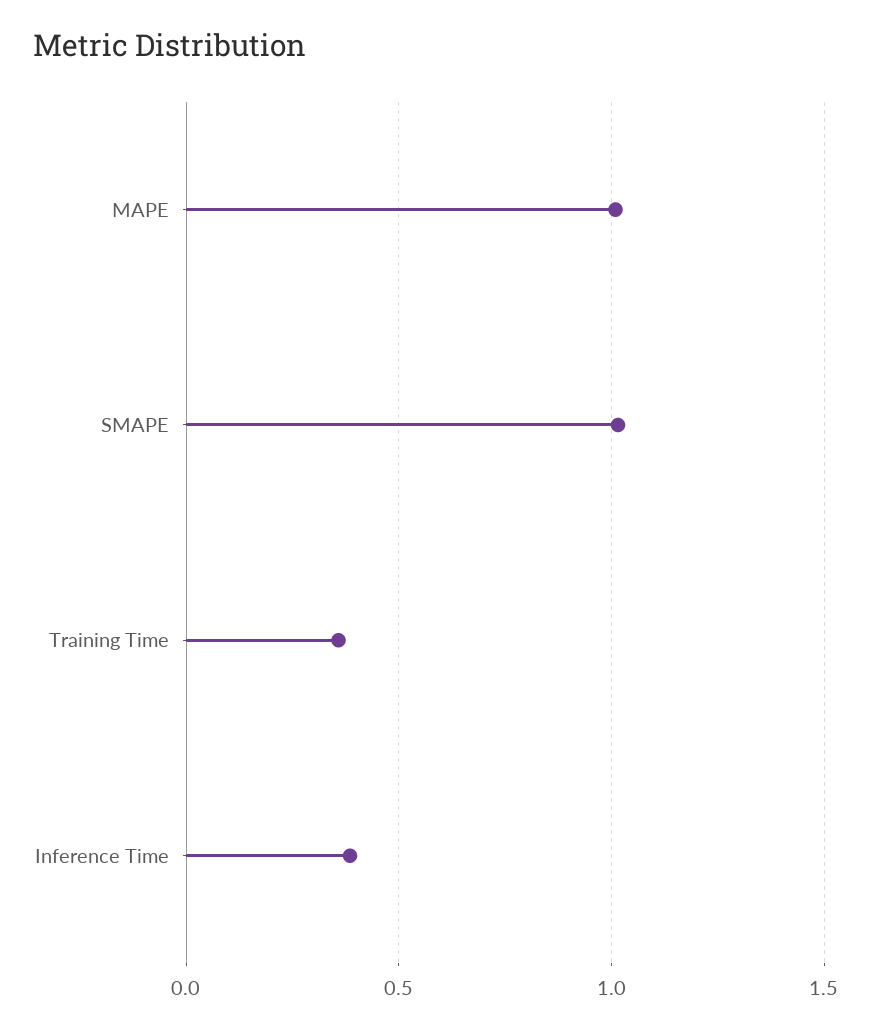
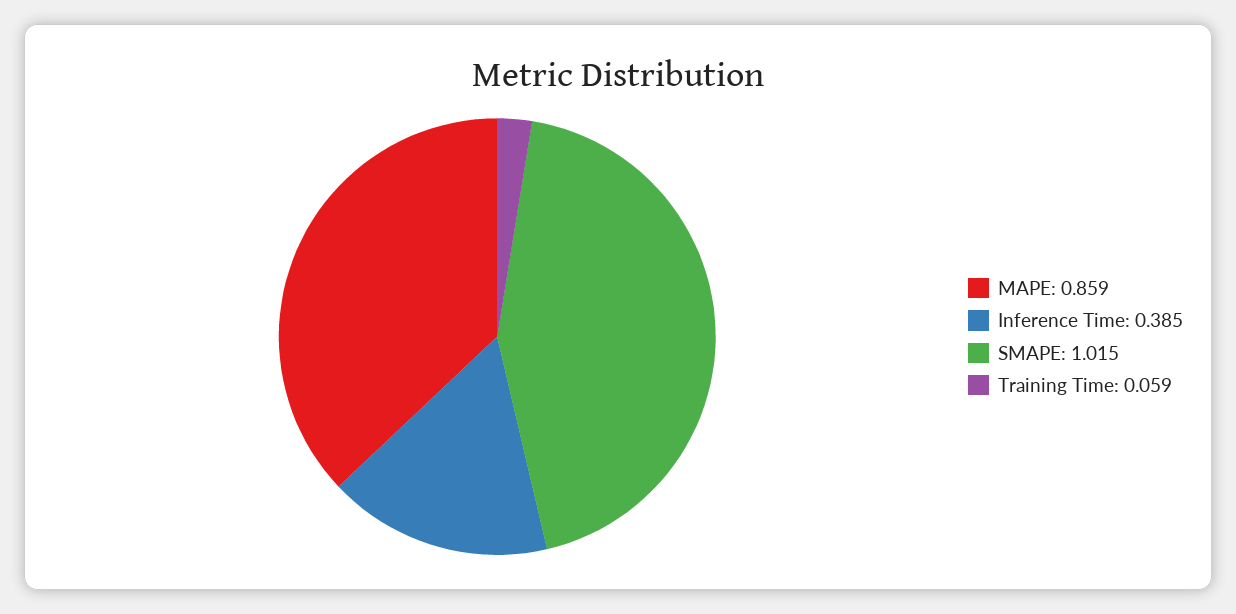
MAPE: 1 -> 0.859
Training Time: 0.35 -> 0.059

